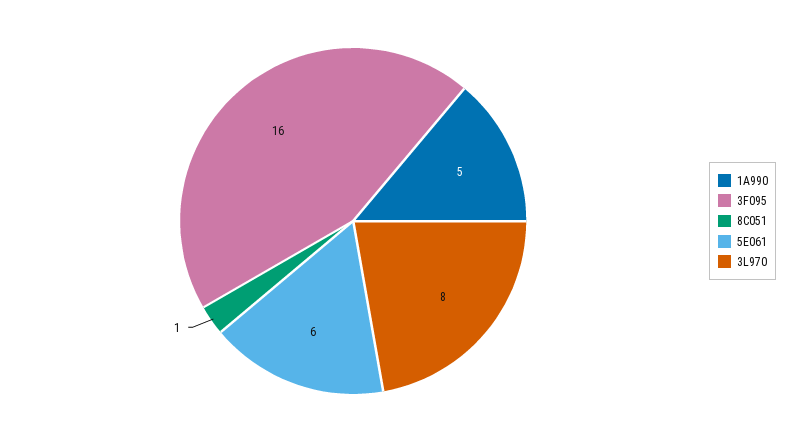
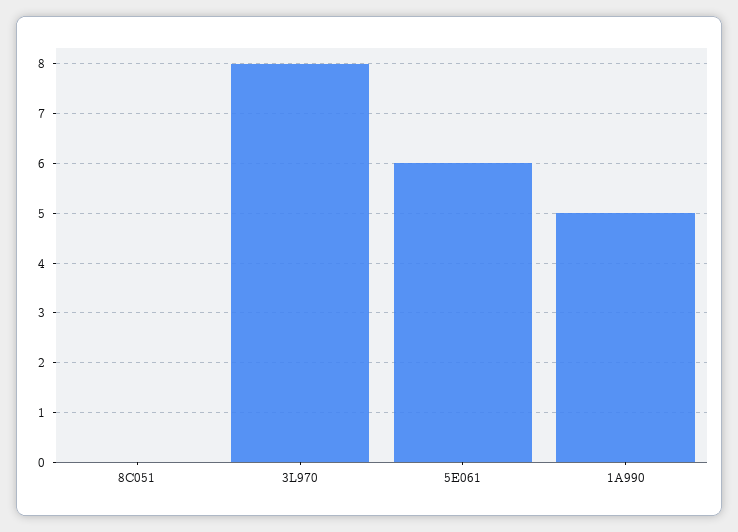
3F095: 16 -> none
8C051: 1 -> 0

